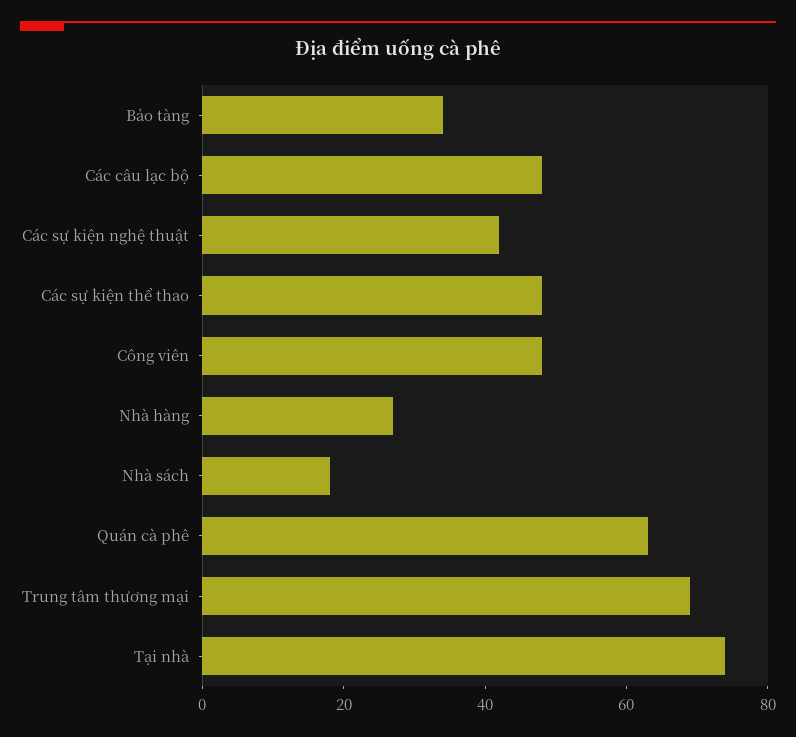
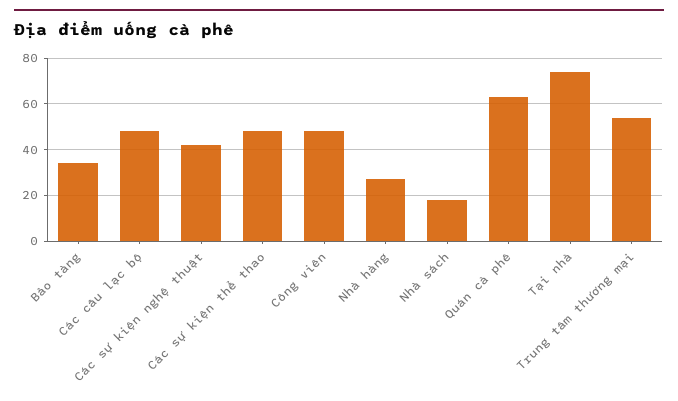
Trung tâm thương mại: 70 -> 55

